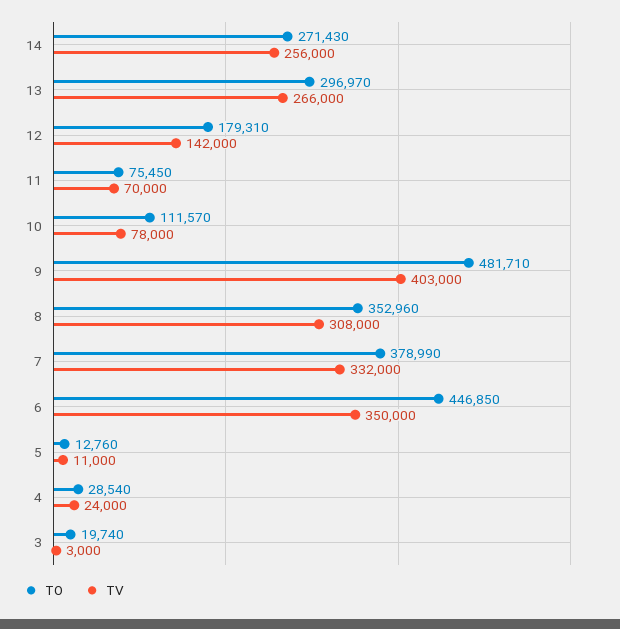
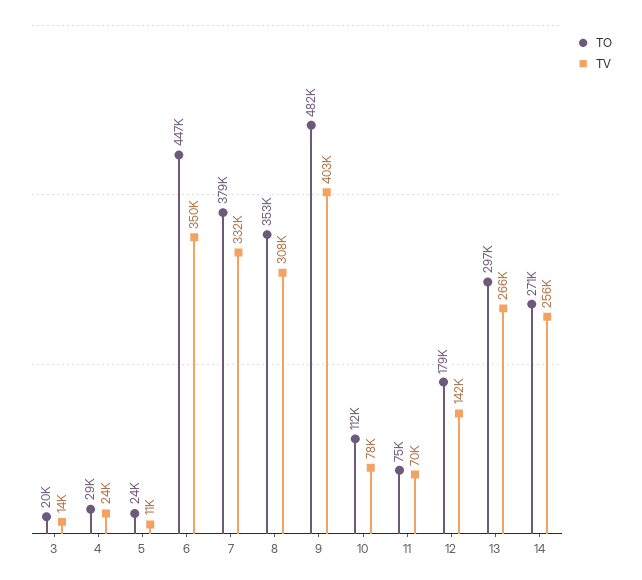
TO, 5: 12760 -> 24000
TV, 3: 3000 -> 14000

